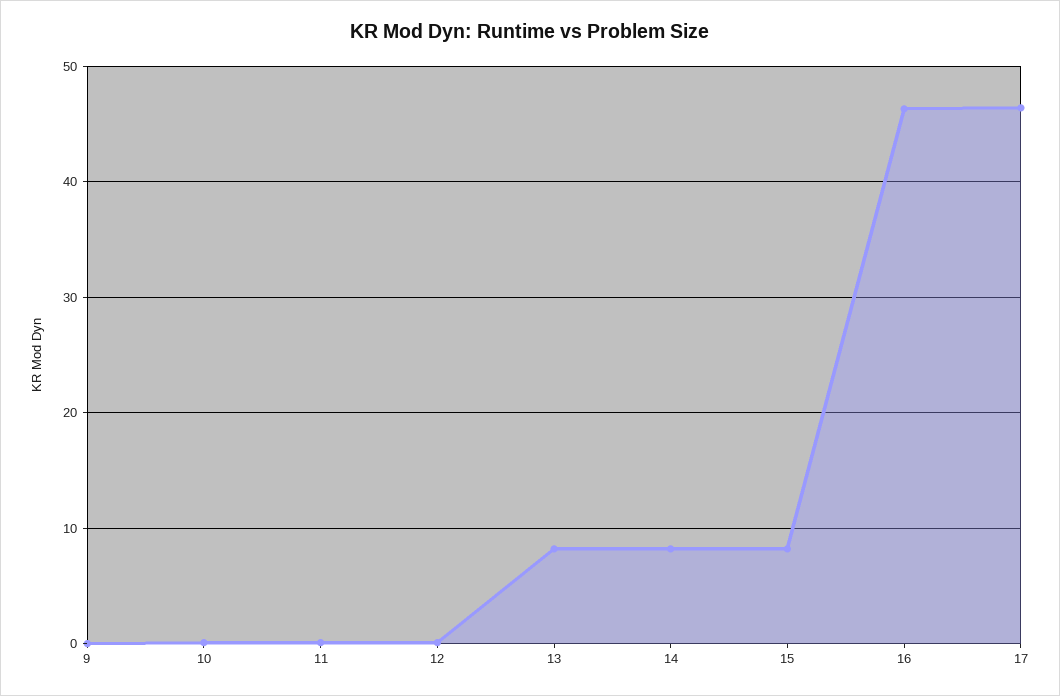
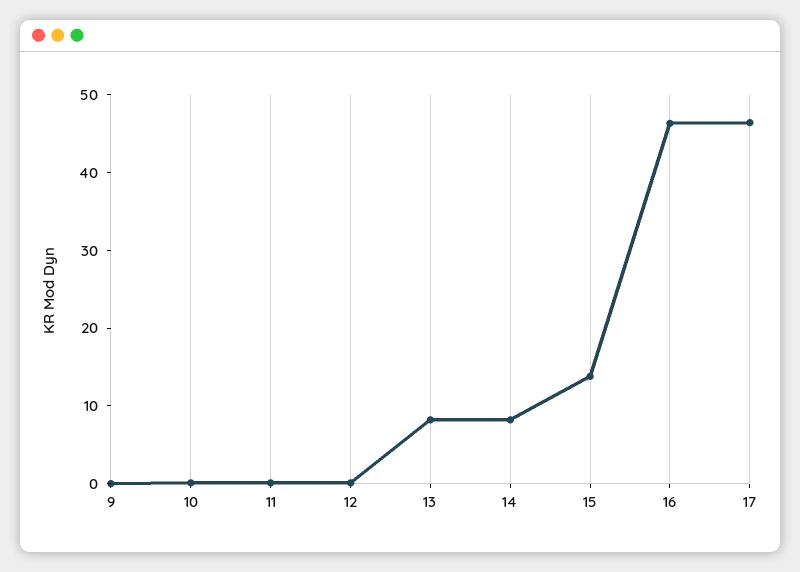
15: 8 -> 14

